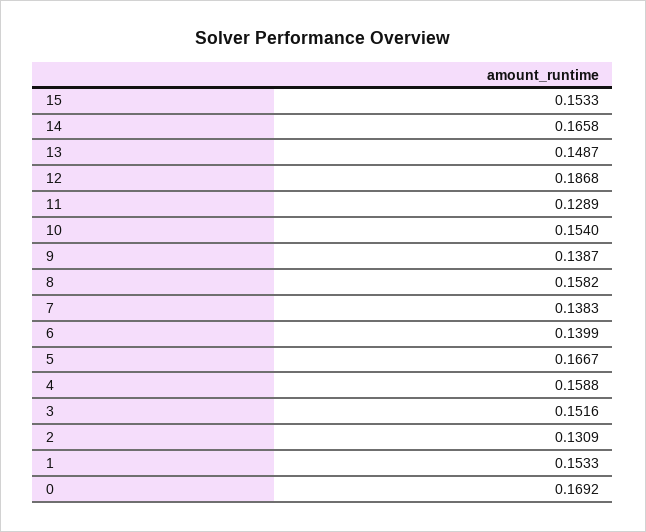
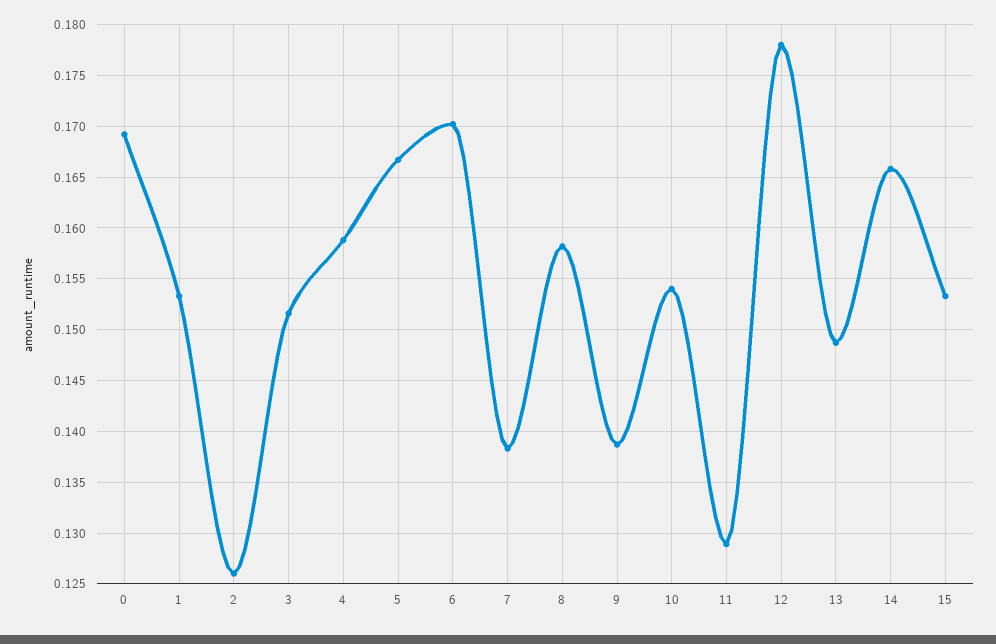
12: 0.1868 -> 0.178
6: 0.1399 -> 0.17
2: 0.1309 -> 0.126

